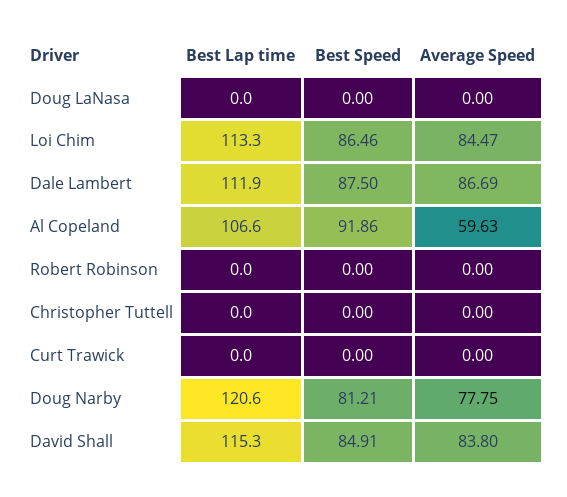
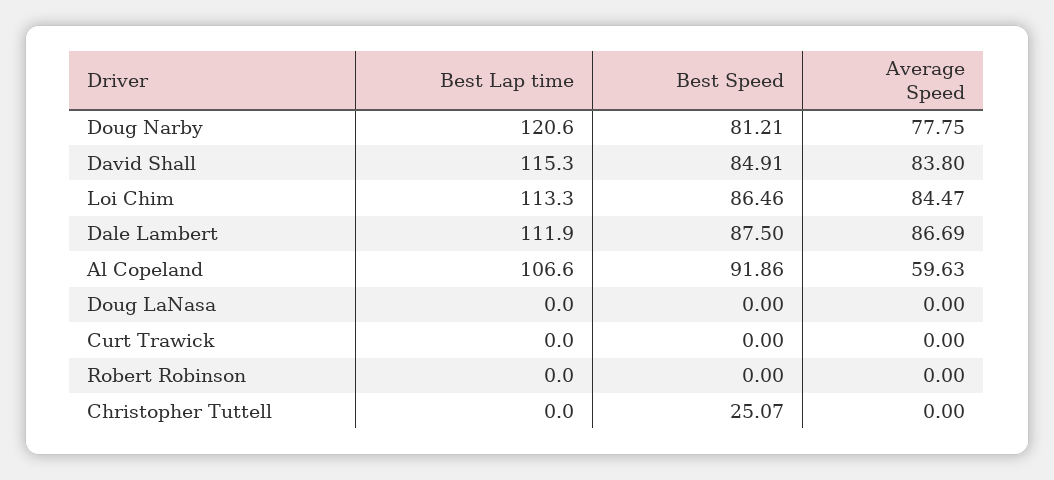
Best Speed, Christopher Tuttell: 0 -> 25.07

